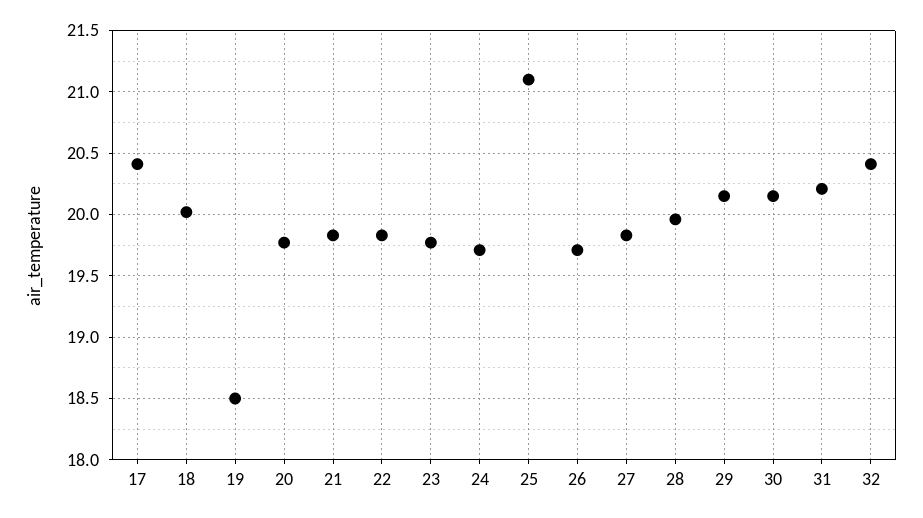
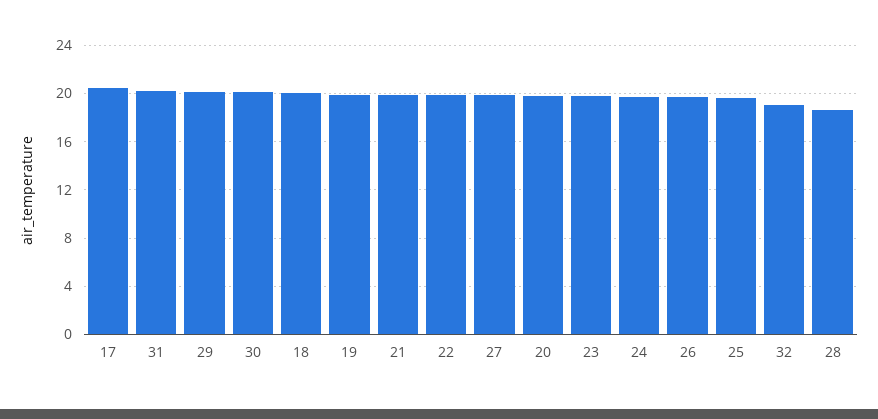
19: 18.5 -> 20
25: 21.1 -> 19.5
28: 19.95 -> 18.5
32: 20.4 -> 19

